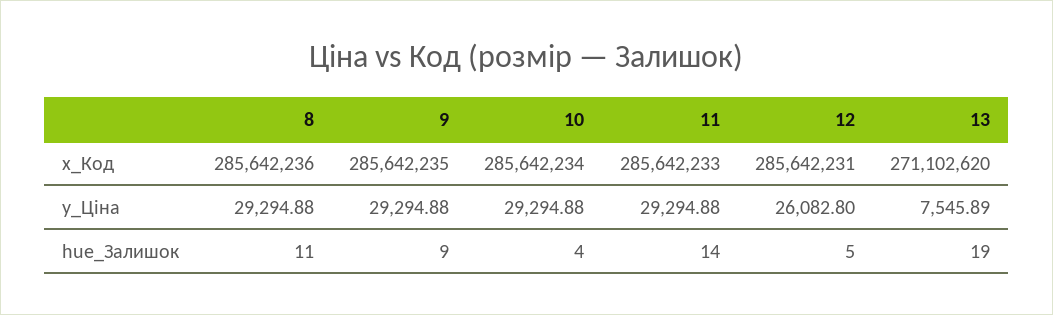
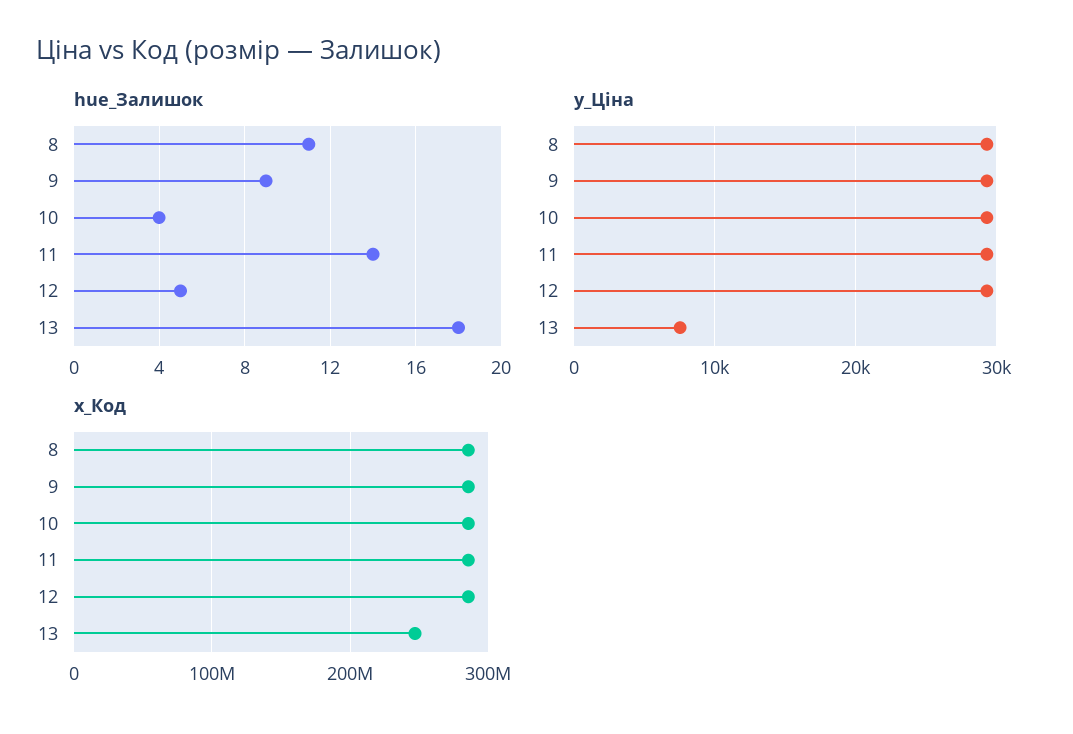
x_Код, 13: 271102620 -> 250000000
y_Ціна, 12: 26082.8 -> 29000
hue_Залишок, 13: 19 -> 18

